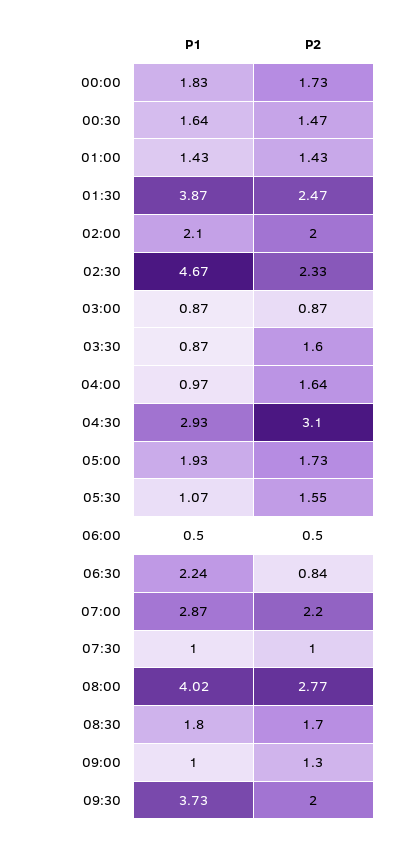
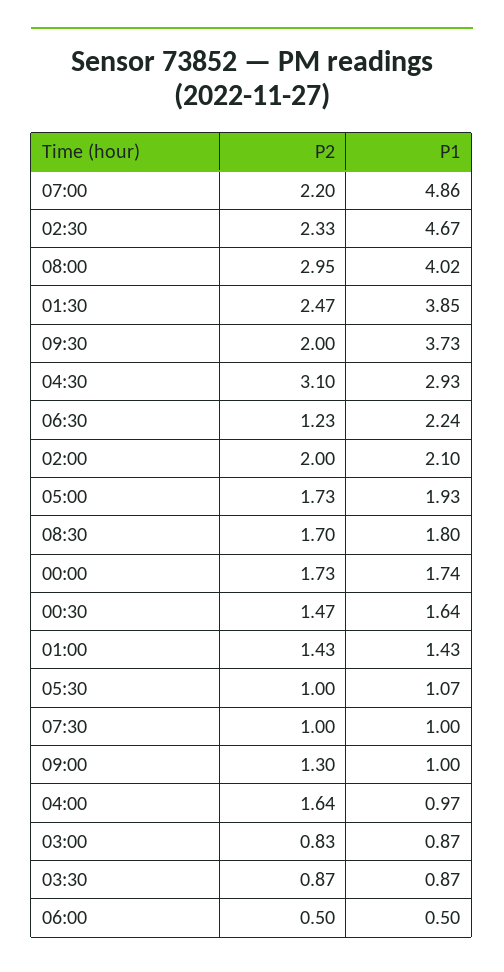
P1, 00:00: 1.83 -> 1.74
P1, 01:30: 3.87 -> 3.85
P2, 03:00: 0.87 -> 0.83
P2, 03:30: 1.6 -> 0.87
P2, 05:30: 1.55 -> 1
P2, 06:30: 0.84 -> 1.23
P1, 07:00: 2.87 -> 4.86
P2, 08:00: 2.77 -> 2.95

